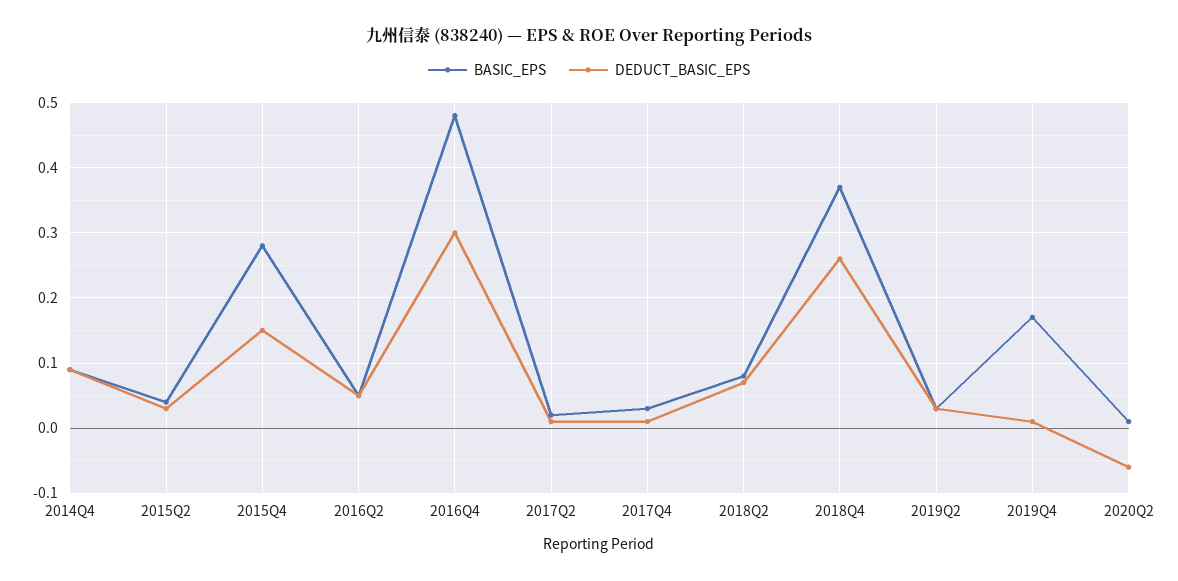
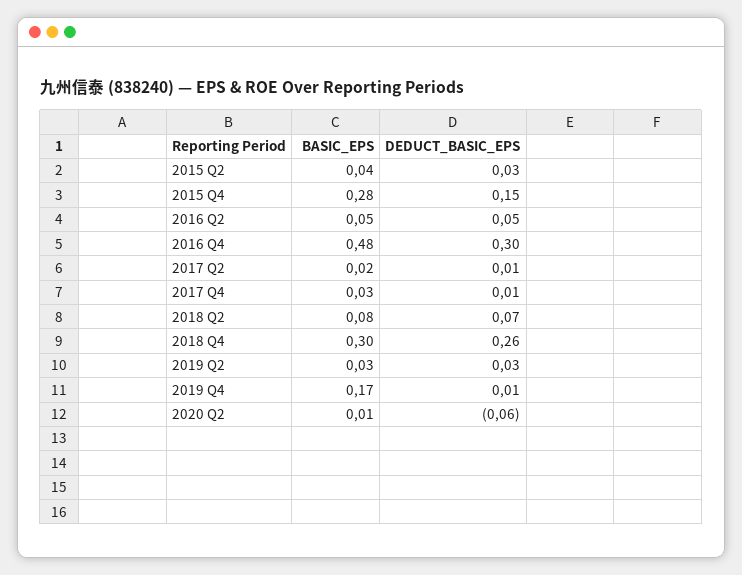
BASIC_EPS, 2014Q4: 0.09 -> none
DEDUCT_BASIC_EPS, 2014Q4: 0.09 -> none
BASIC_EPS, 2018Q4: 0.37 -> 0.3

